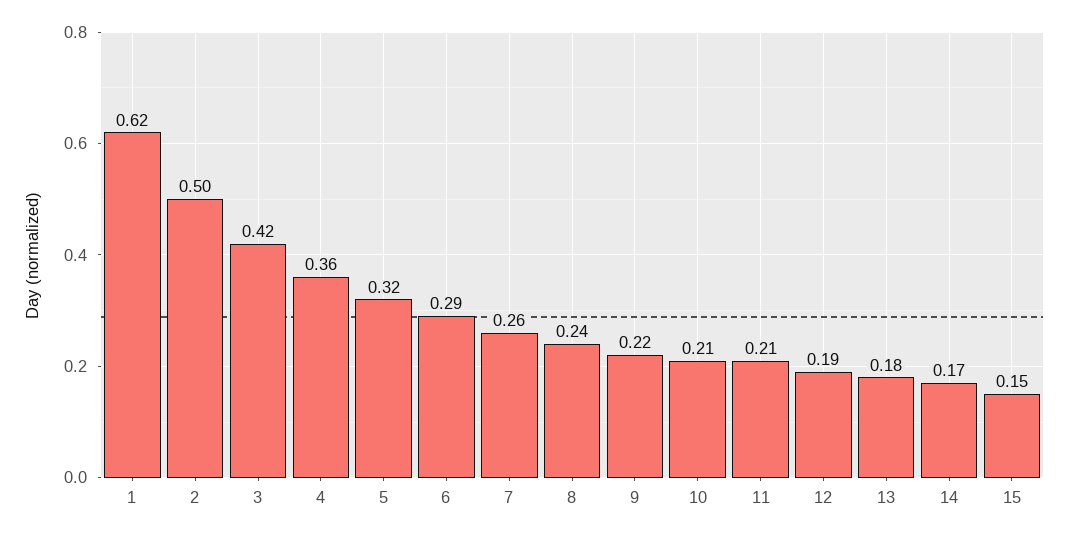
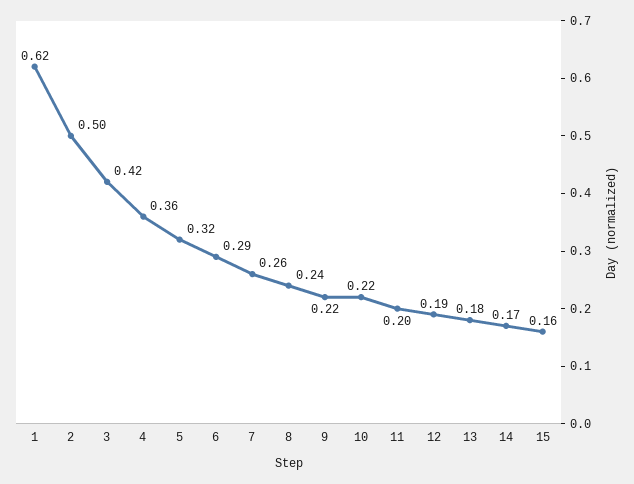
10: 0.21 -> 0.22
11: 0.21 -> 0.2
15: 0.15 -> 0.16

